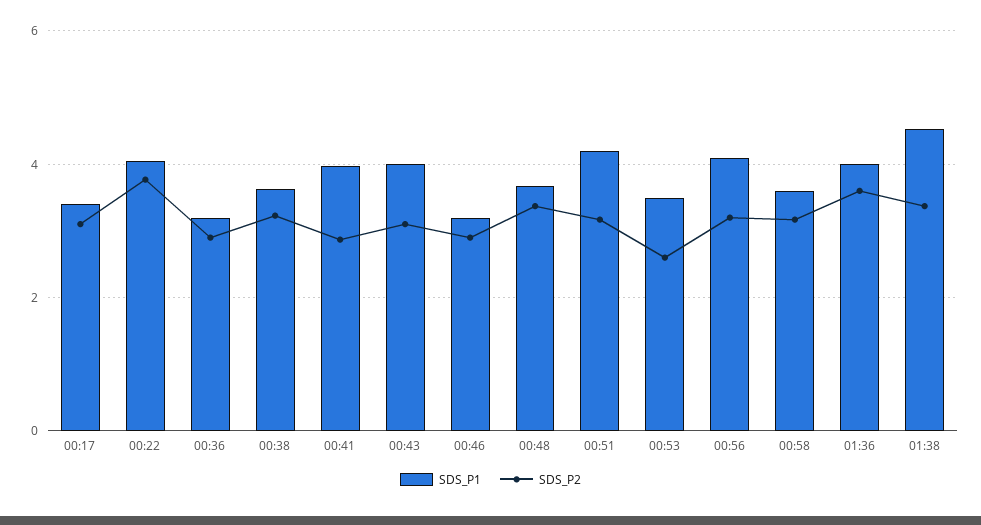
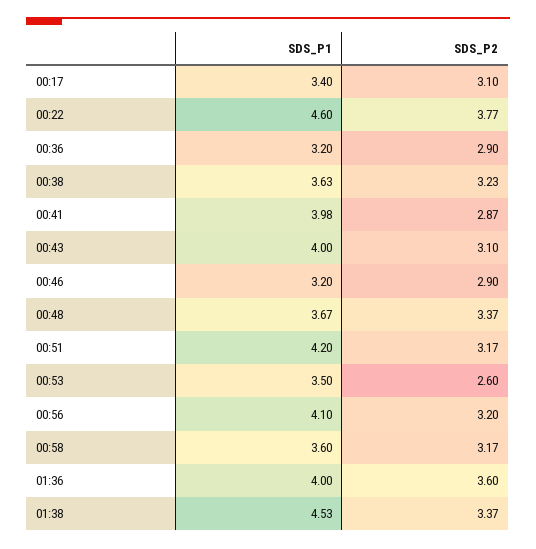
SDS_P1, 00:22: 4 -> 4.6

